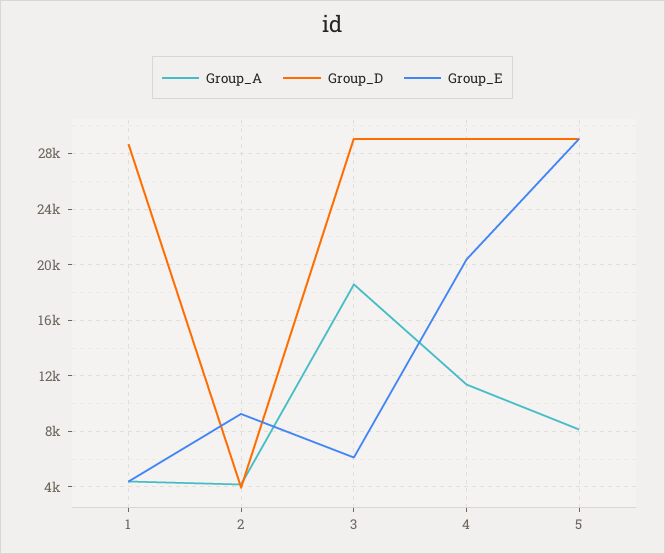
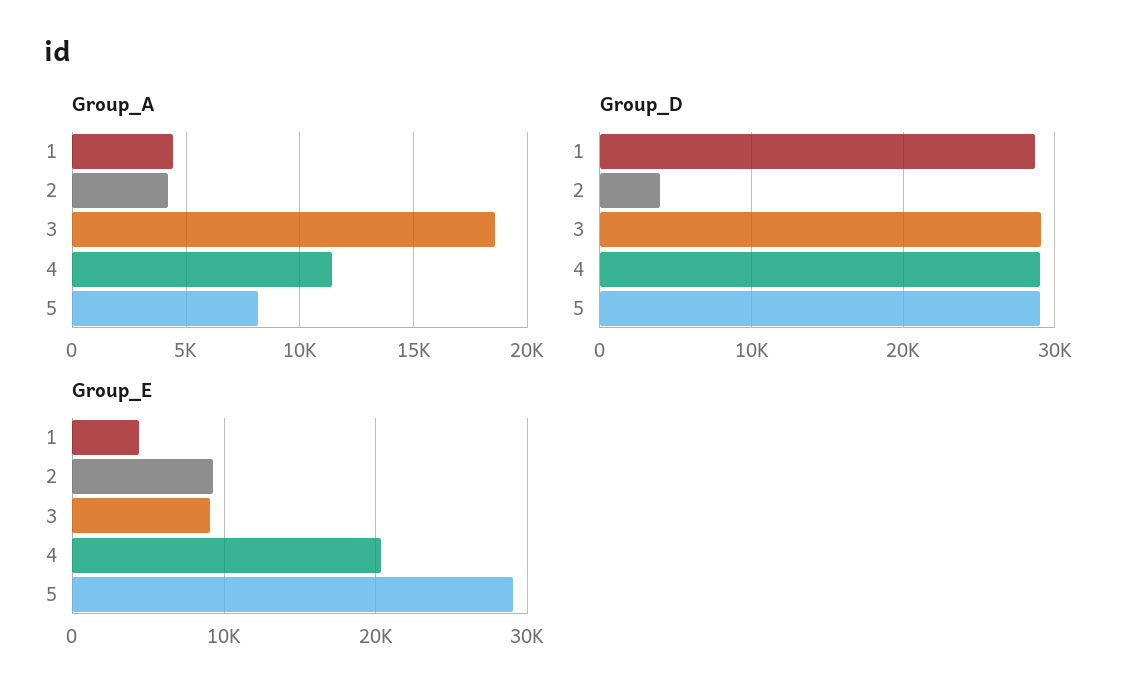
Group_E, 3: 6000 -> 9000

